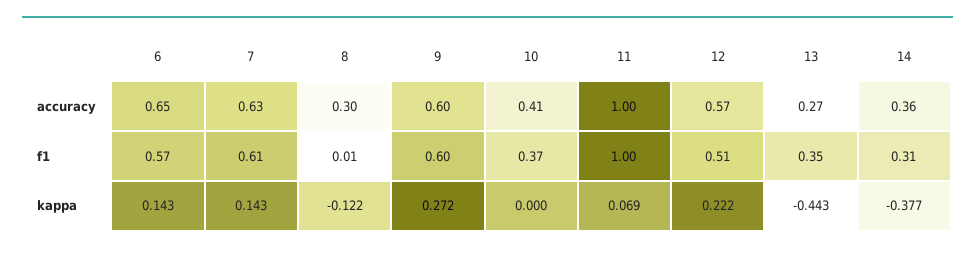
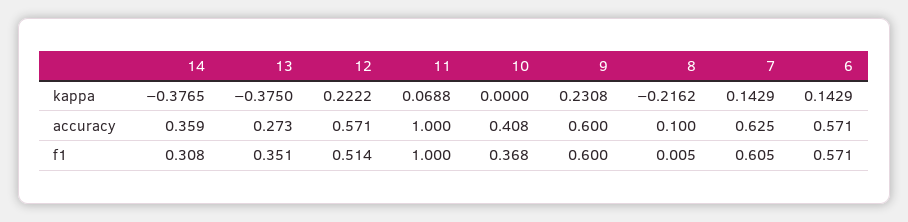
6, accuracy: 0.65 -> 0.571
8, accuracy: 0.3 -> 0.1
8, kappa: -0.122 -> -0.2162
9, kappa: 0.272 -> 0.2308
13, kappa: -0.443 -> -0.375

